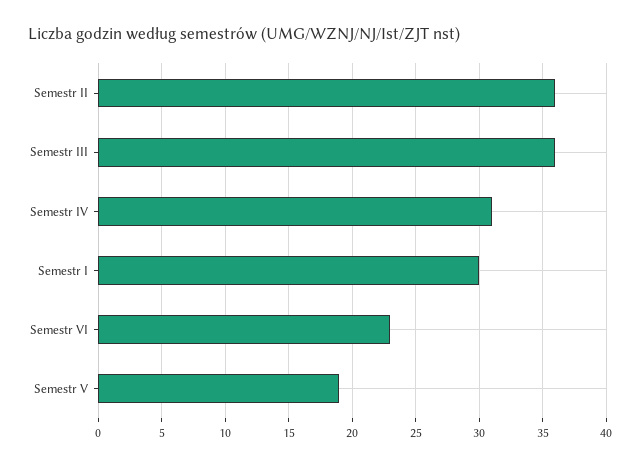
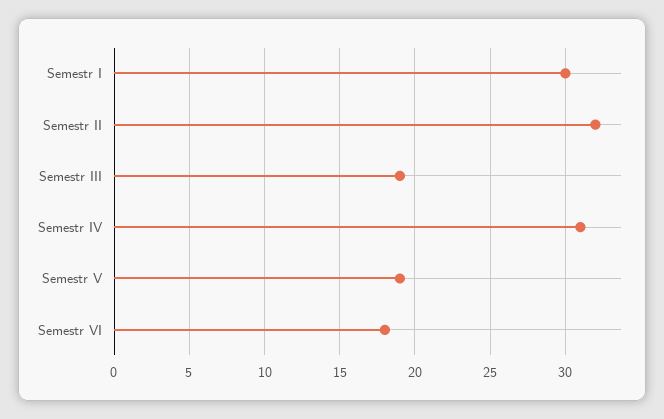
Semestr II: 36 -> 32
Semestr III: 36 -> 19
Semestr VI: 23 -> 18

